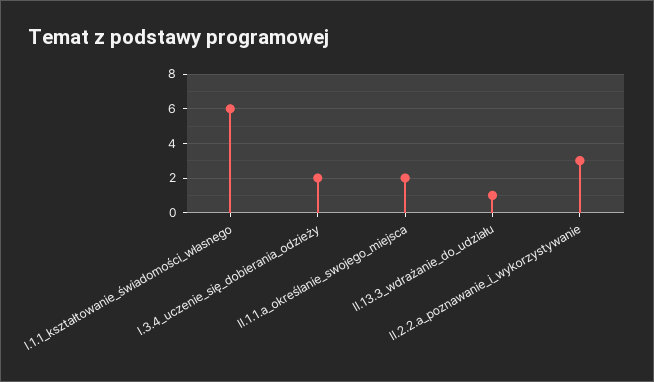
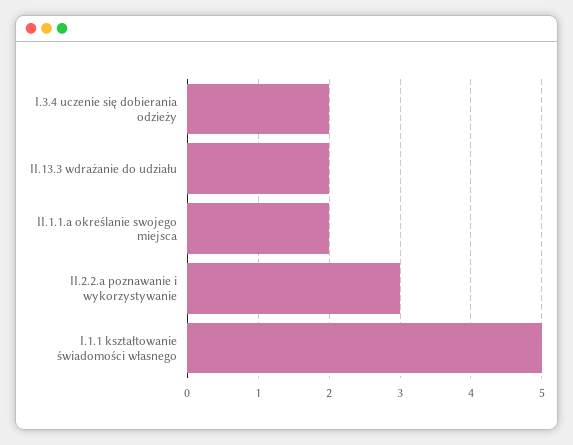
I.1.1_kształtowanie_świadomości_własnego: 6 -> 5
II.13.3_wdrażanie_do_udziału: 1 -> 2

